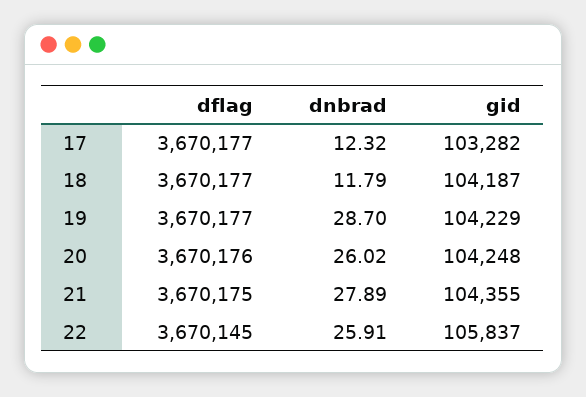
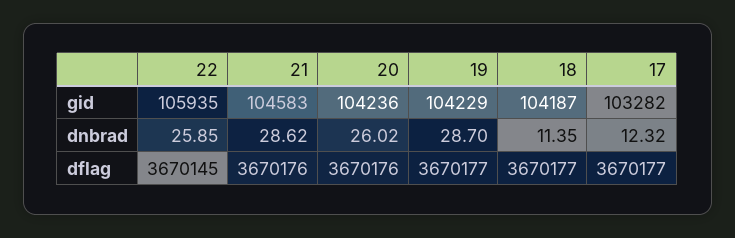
dnbrad, 18: 11.79 -> 11.35
gid, 20: 104248 -> 104236
dflag, 21: 3670175 -> 3670176
dnbrad, 21: 27.89 -> 28.62
gid, 21: 104355 -> 104583
dnbrad, 22: 25.91 -> 25.85
gid, 22: 105837 -> 105935

